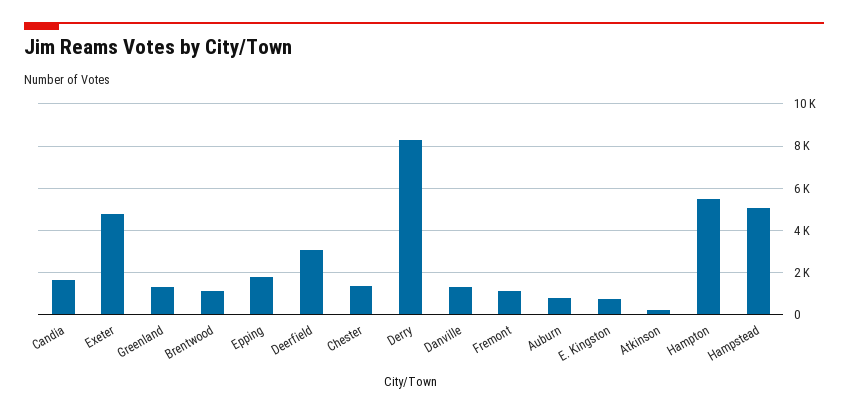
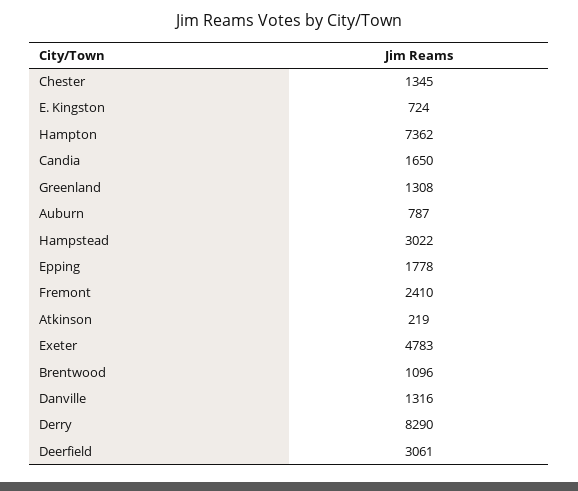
Fremont: 1000 -> 2410
Hampton: 5500 -> 7362
Hampstead: 5000 -> 3022

